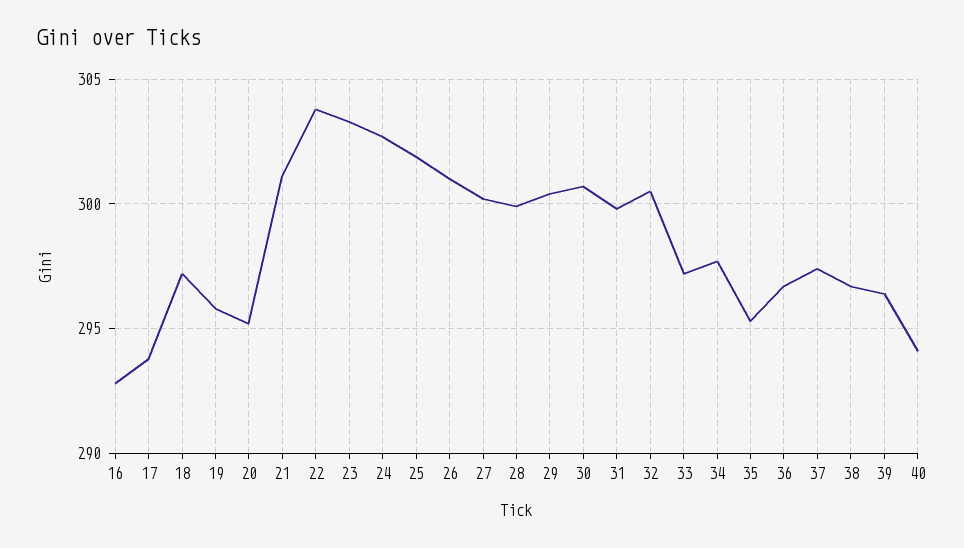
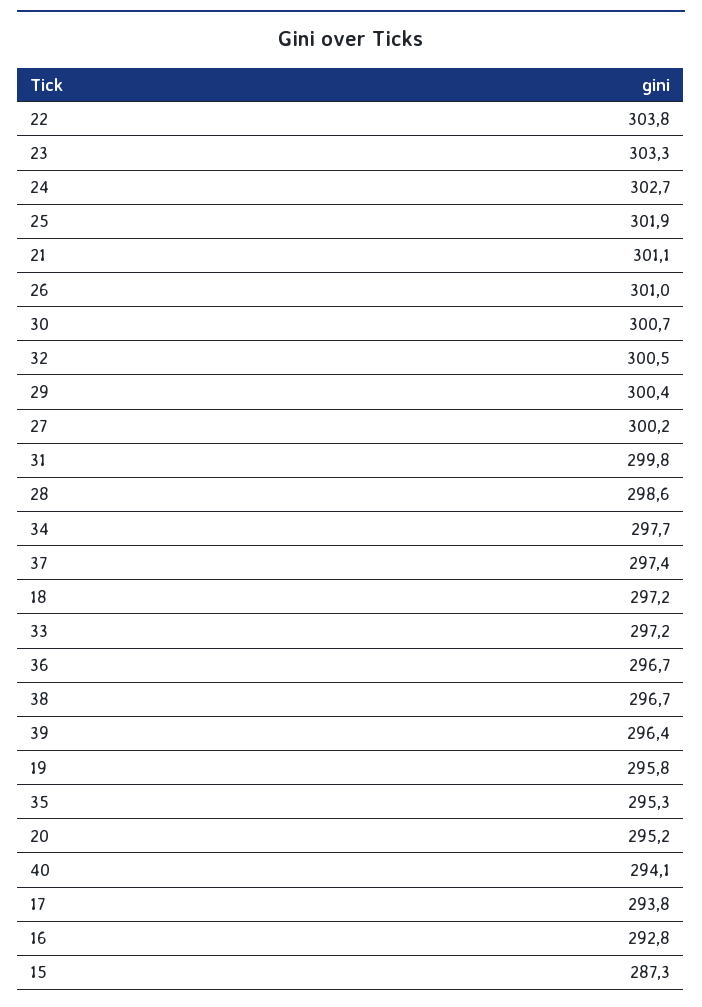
28: 300 -> 298.6
15: none -> 287.3

